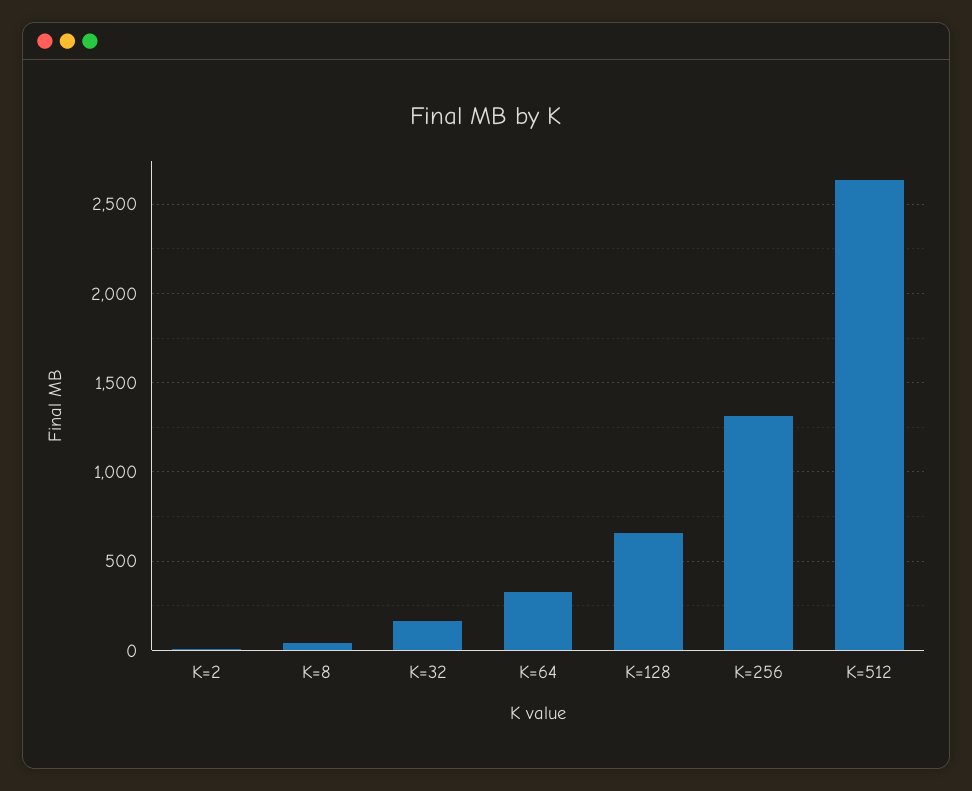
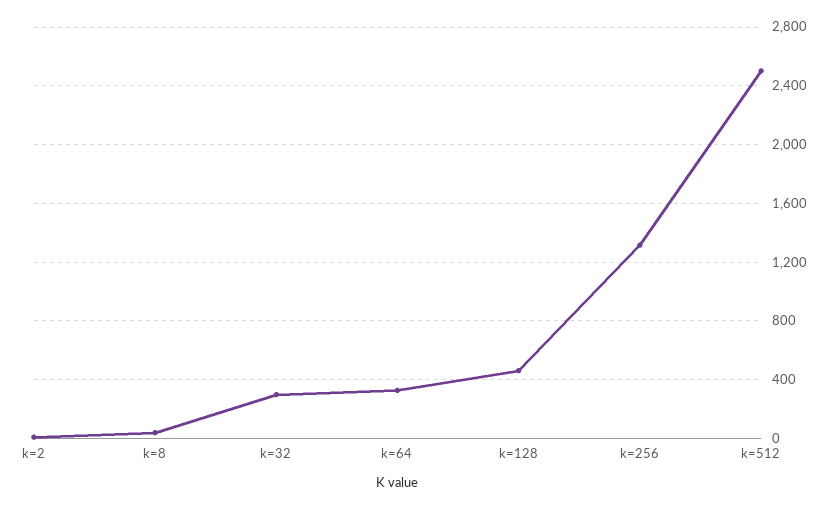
K=32: 150 -> 300
K=128: 650 -> 450
K=512: 2650 -> 2500

